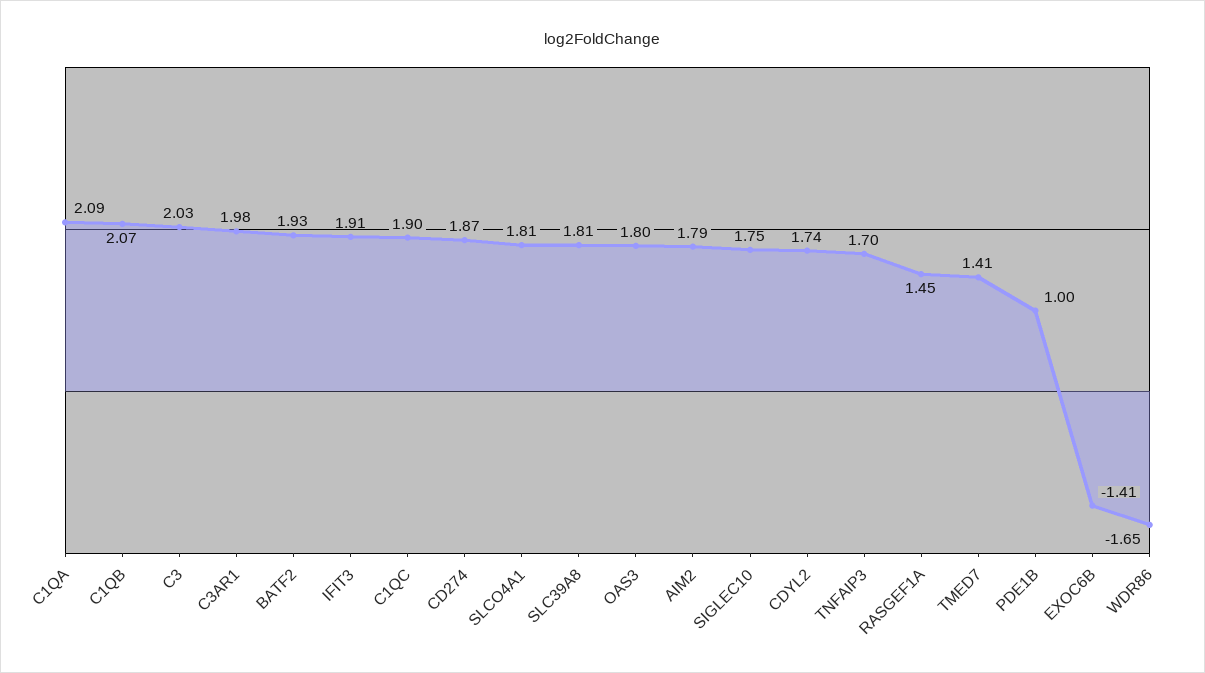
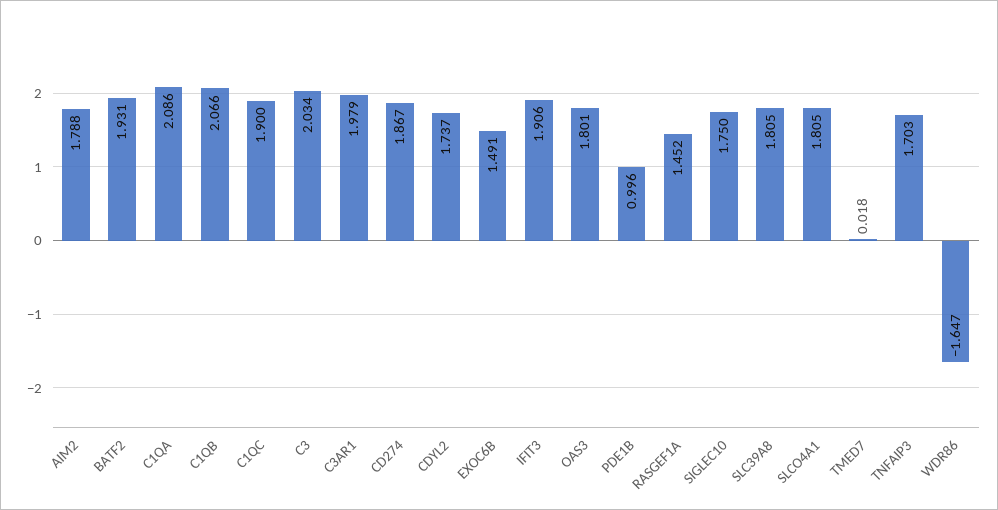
TMED7: 1.41 -> 0.018
EXOC6B: -1.41 -> 1.491

